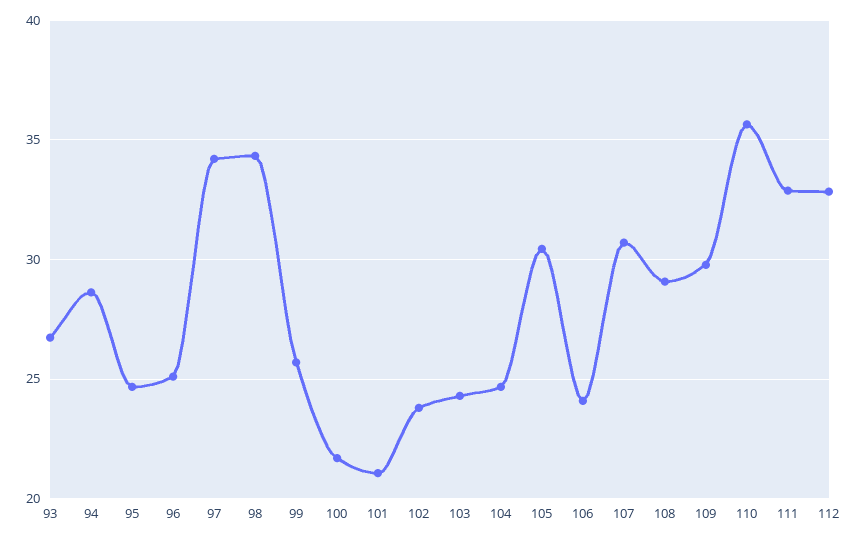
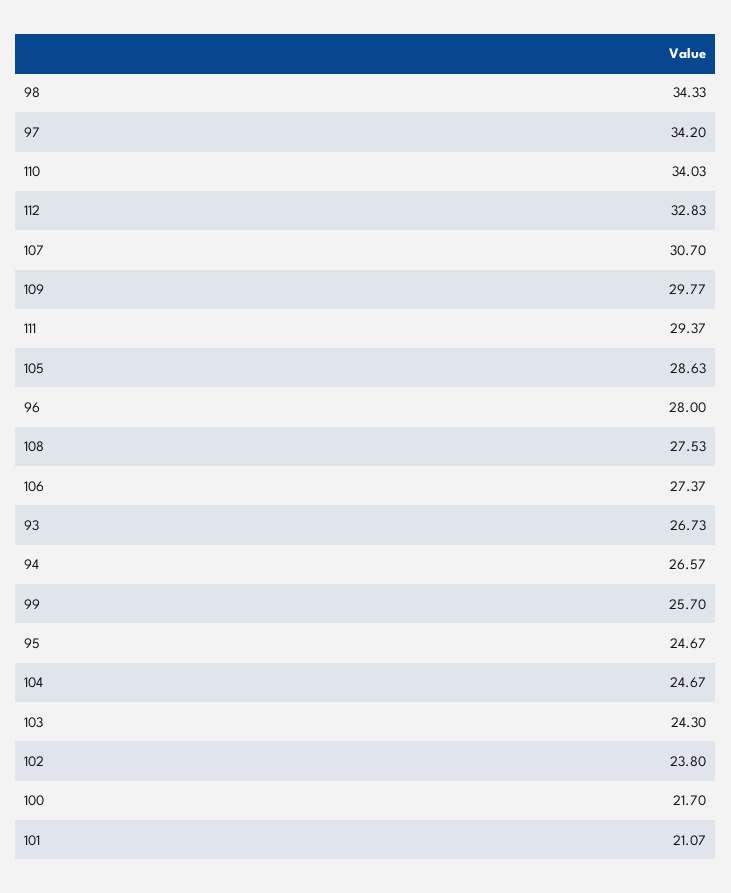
94: 28.5 -> 26.57
96: 25 -> 28
105: 30.5 -> 28.63
106: 24 -> 27.37
108: 29 -> 27.53
110: 35.5 -> 34.03
111: 33 -> 29.37

